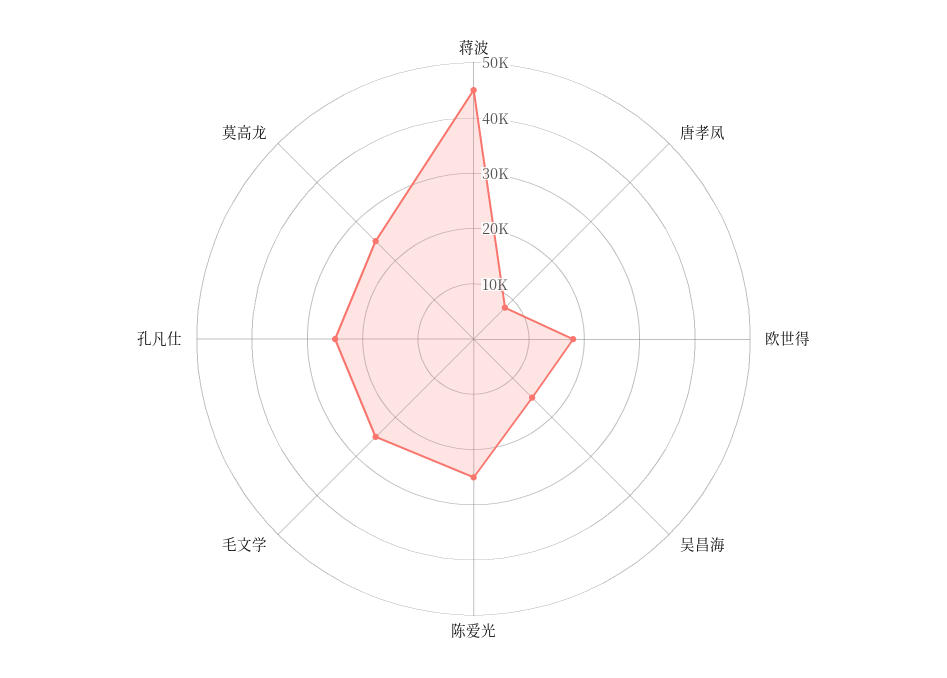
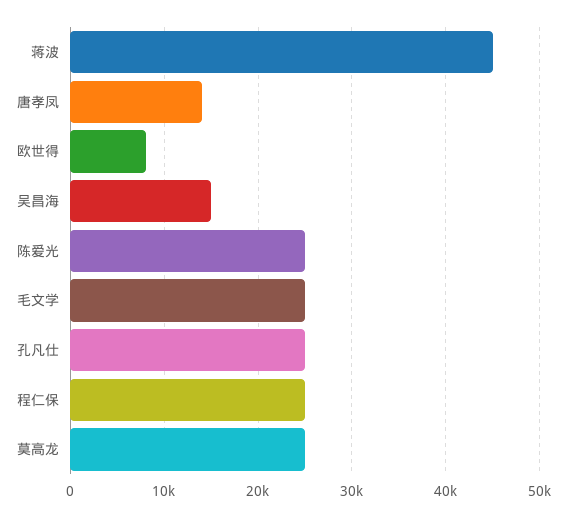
唐孝凤: 8000 -> 14000
欧世得: 18000 -> 8000
程仁保: none -> 25000

